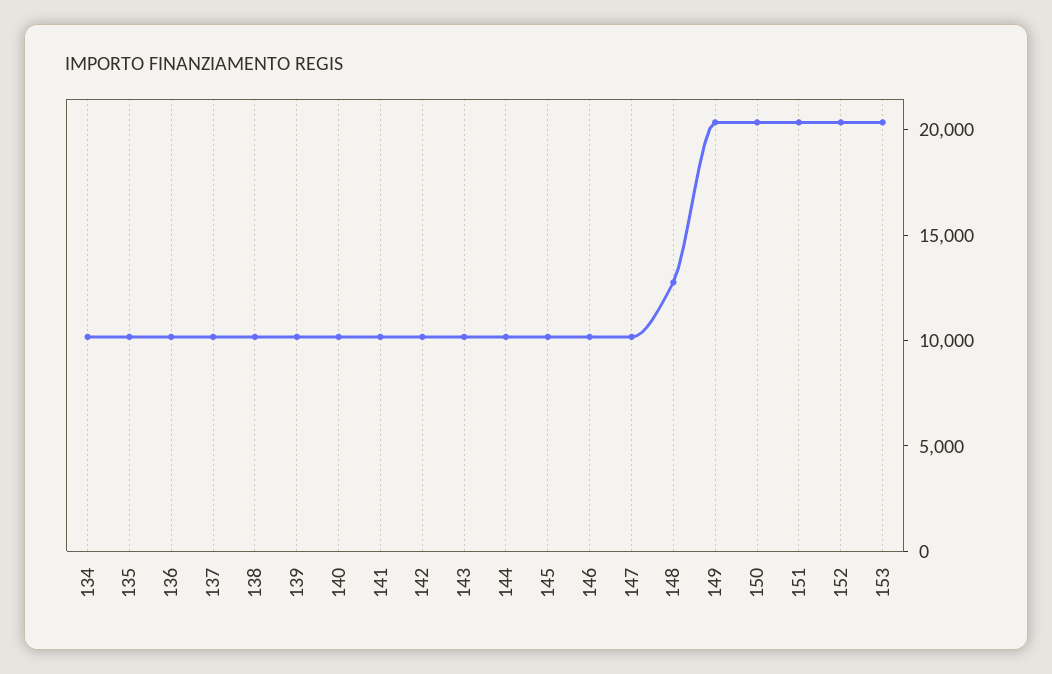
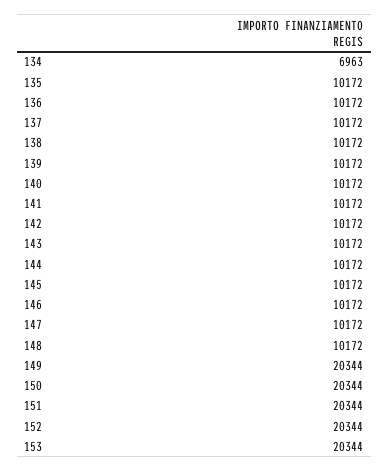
134: 10000 -> 6963
148: 13000 -> 10172

